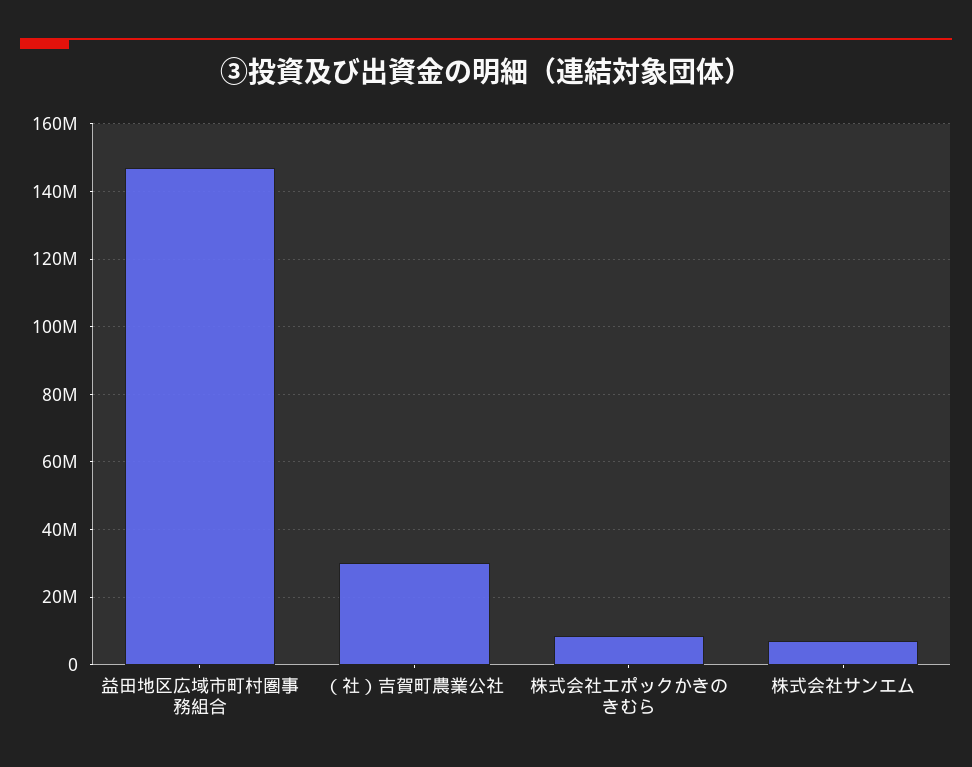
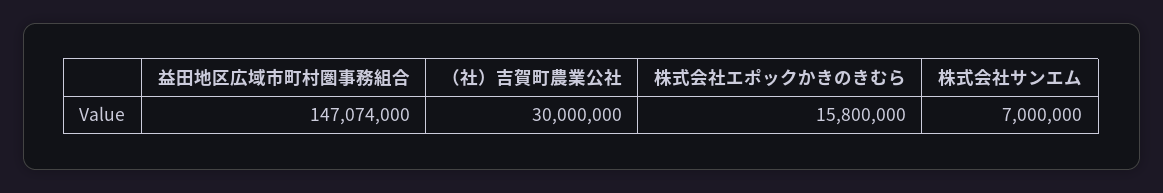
株式会社エポックかきのきむら: 8000000 -> 15800000

